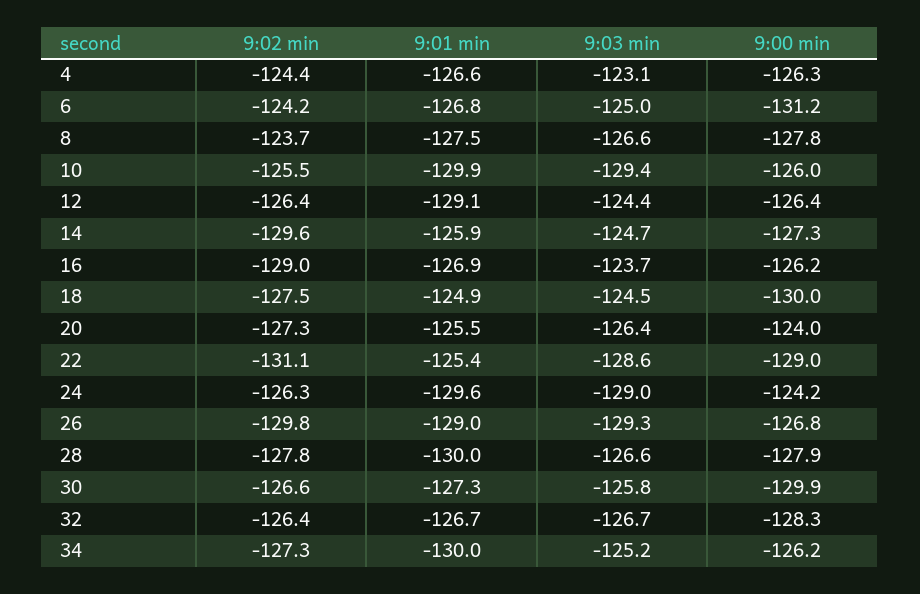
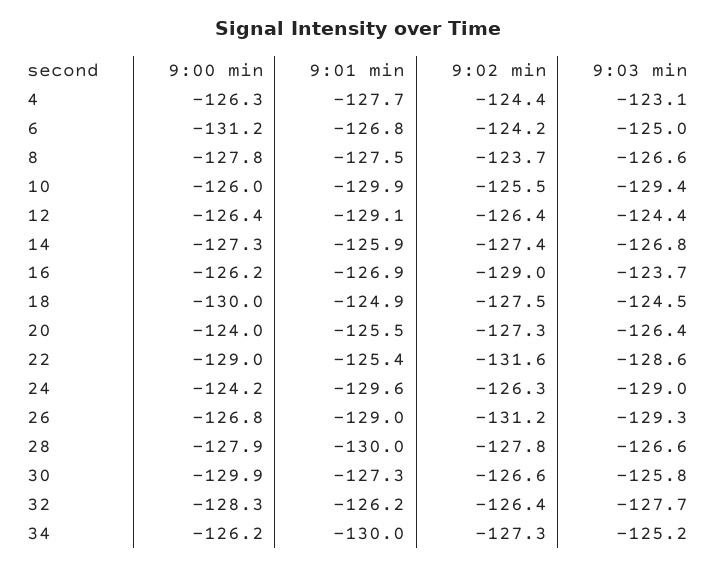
9:01 min, 4: -126.6 -> -127.7
9:02 min, 14: -129.6 -> -127.4
9:03 min, 14: -124.7 -> -126.8
9:02 min, 22: -131.1 -> -131.6
9:02 min, 26: -129.8 -> -131.2
9:01 min, 32: -126.7 -> -126.2
9:03 min, 32: -126.7 -> -127.7

